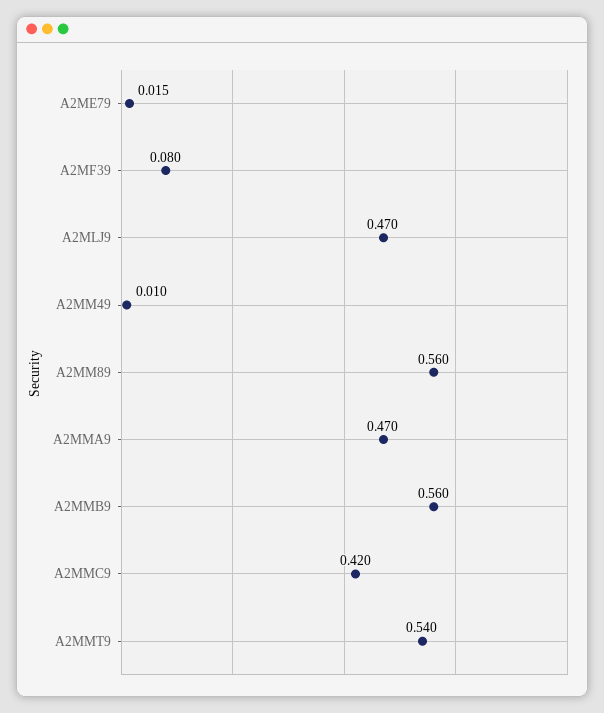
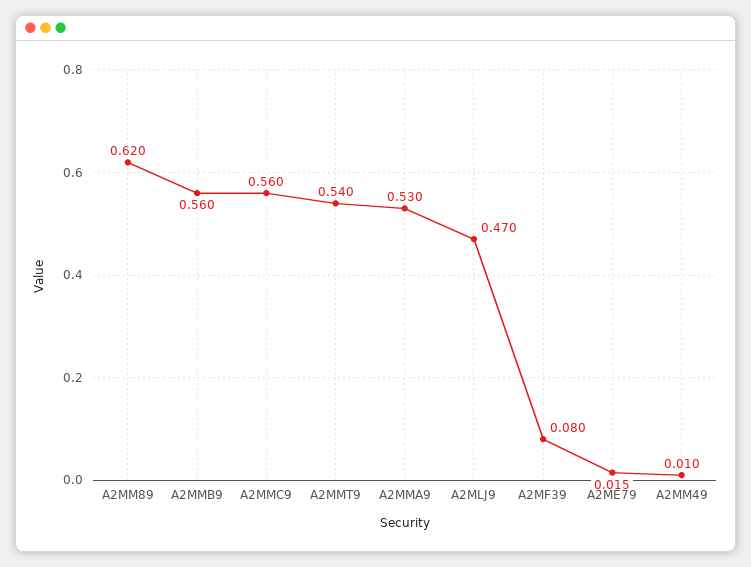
A2MM89: 0.56 -> 0.62
A2MMA9: 0.47 -> 0.53
A2MMC9: 0.42 -> 0.56

